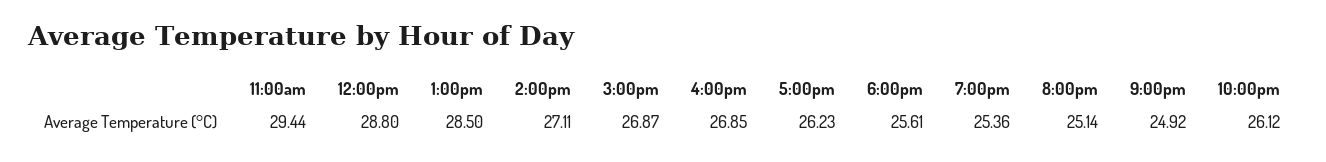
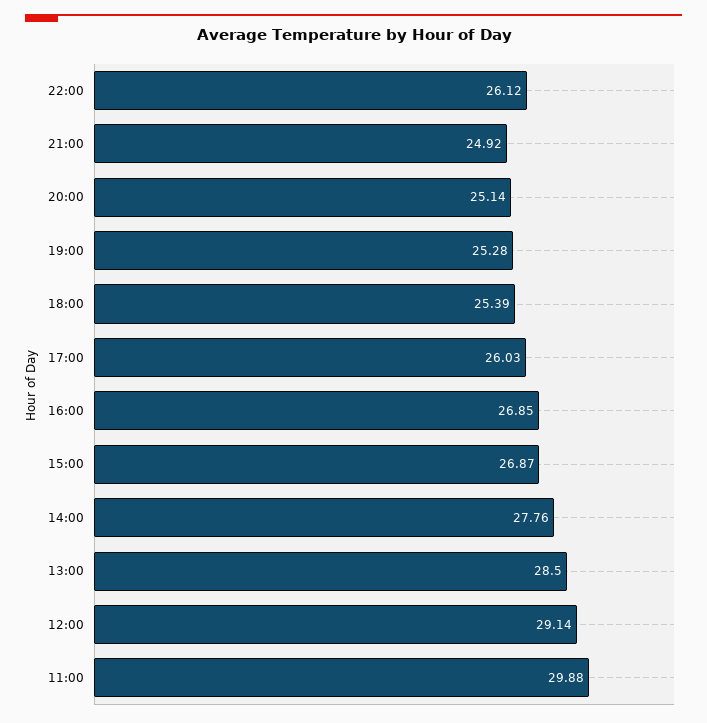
11:00am: 29.44 -> 29.88
12:00pm: 28.8 -> 29.14
2:00pm: 27.11 -> 27.76
5:00pm: 26.23 -> 26.03
6:00pm: 25.61 -> 25.39
7:00pm: 25.36 -> 25.28

